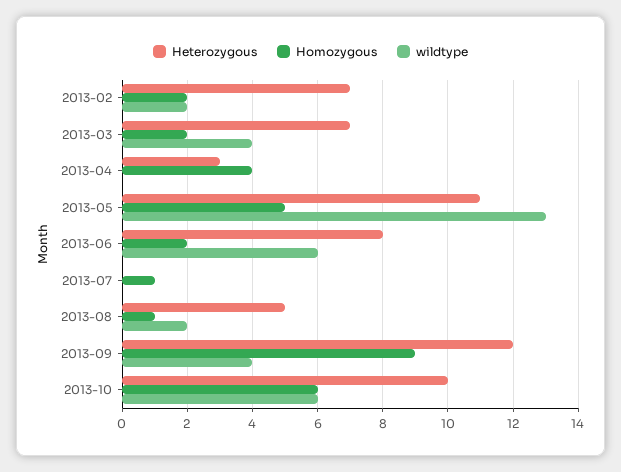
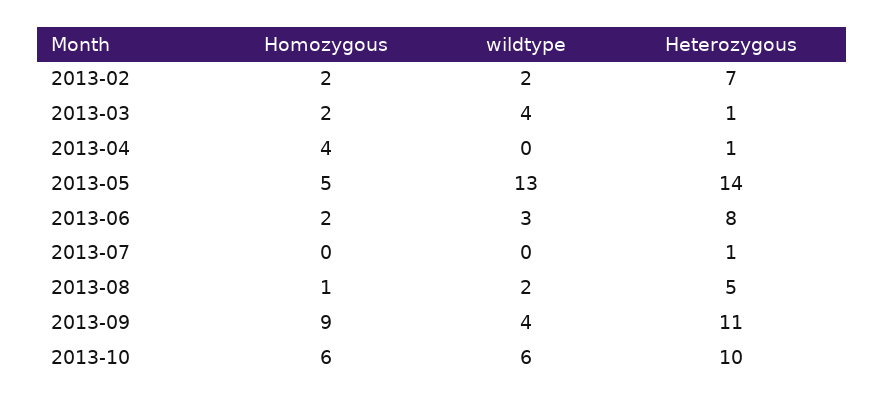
Heterozygous, 2013-03: 7 -> 1
Heterozygous, 2013-04: 3 -> 1
Heterozygous, 2013-05: 11 -> 14
wildtype, 2013-06: 6 -> 3
Heterozygous, 2013-07: 0 -> 1
Homozygous, 2013-07: 1 -> 0
Heterozygous, 2013-09: 12 -> 11

